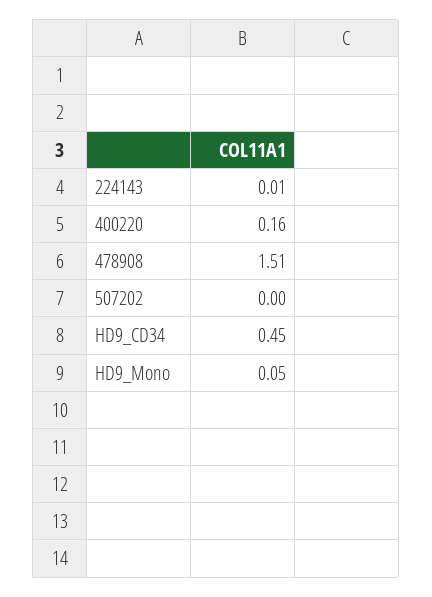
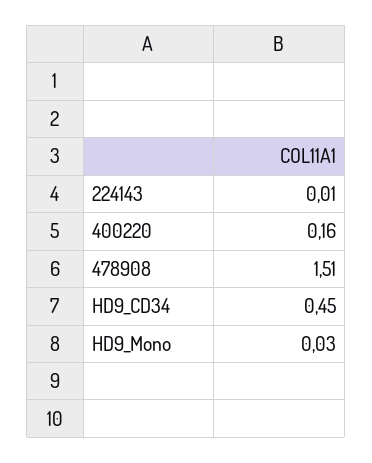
507202: 0 -> none
HD9_Mono: 0.05 -> 0.03

